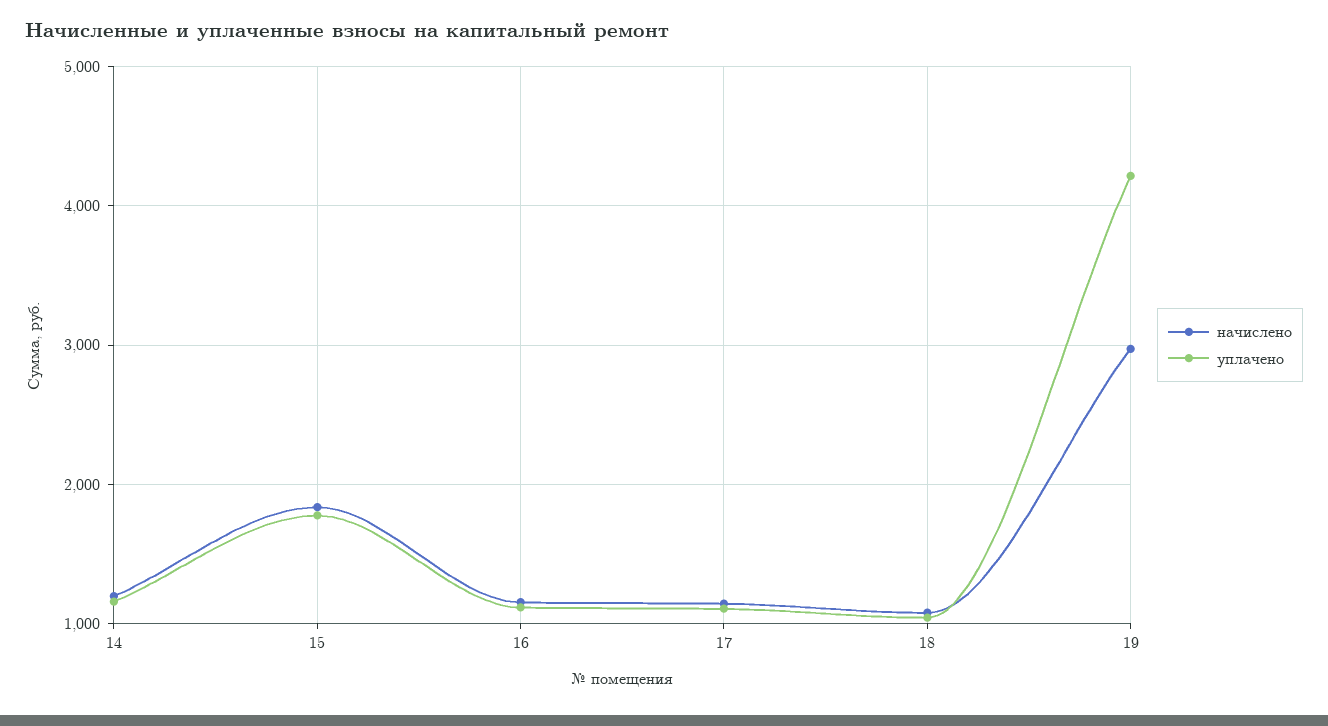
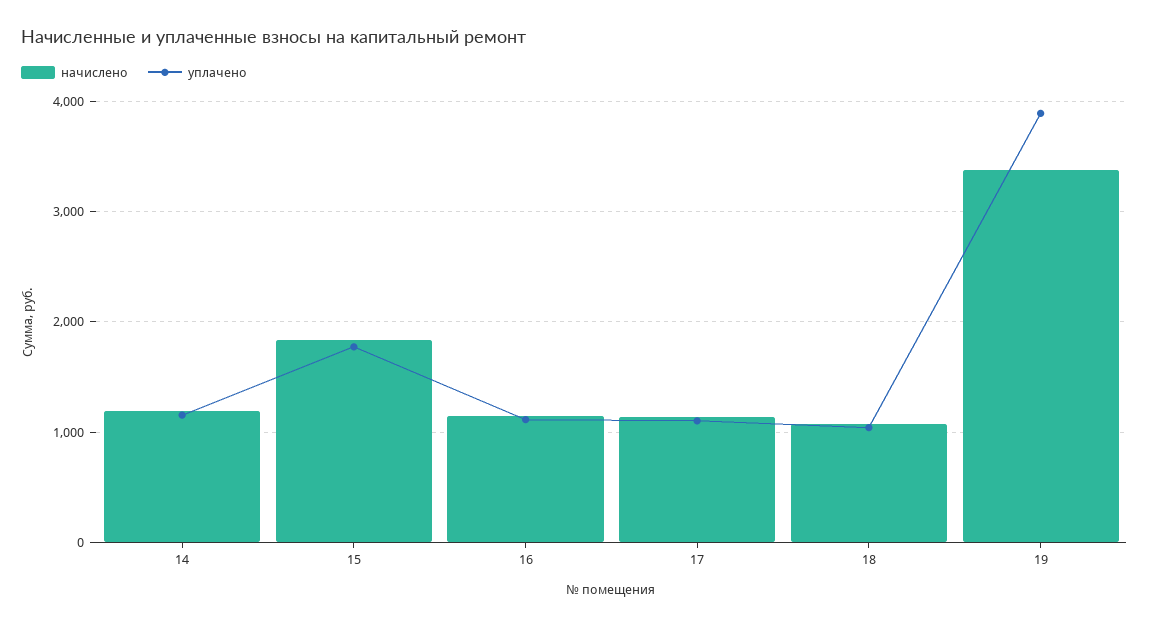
начислено, 19: 3000 -> 3400
уплачено, 19: 4200 -> 3900

